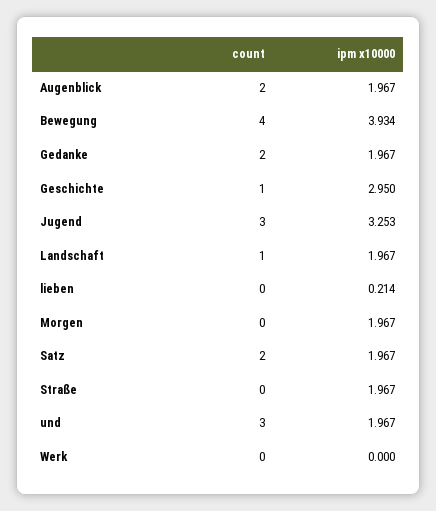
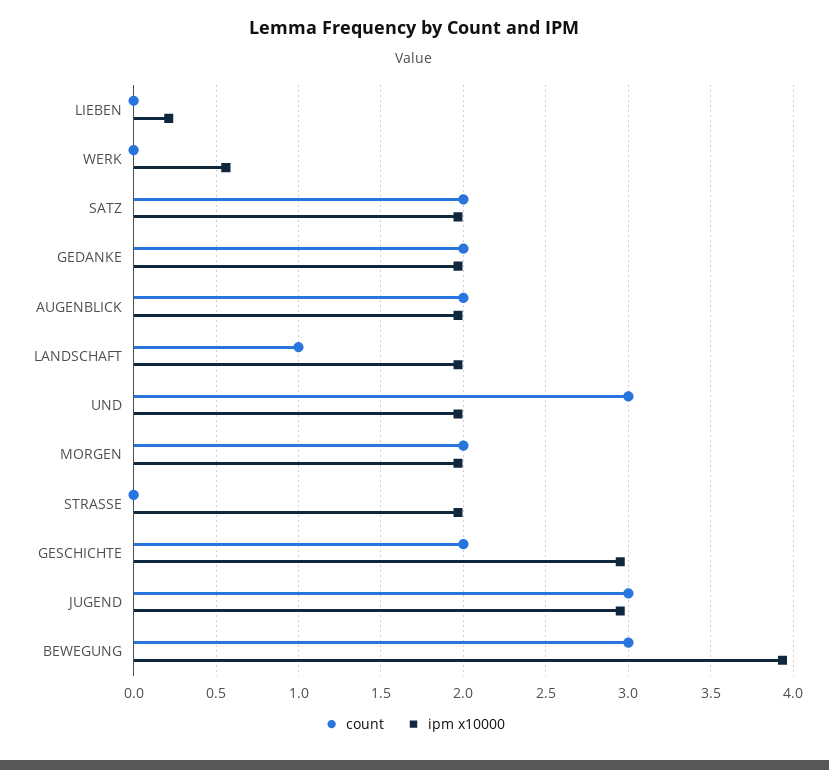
count, Bewegung: 4 -> 3
count, Geschichte: 1 -> 2
ipm x10000, Jugend: 3.253 -> 2.95
count, Morgen: 0 -> 2
ipm x10000, Werk: 0 -> 0.55

